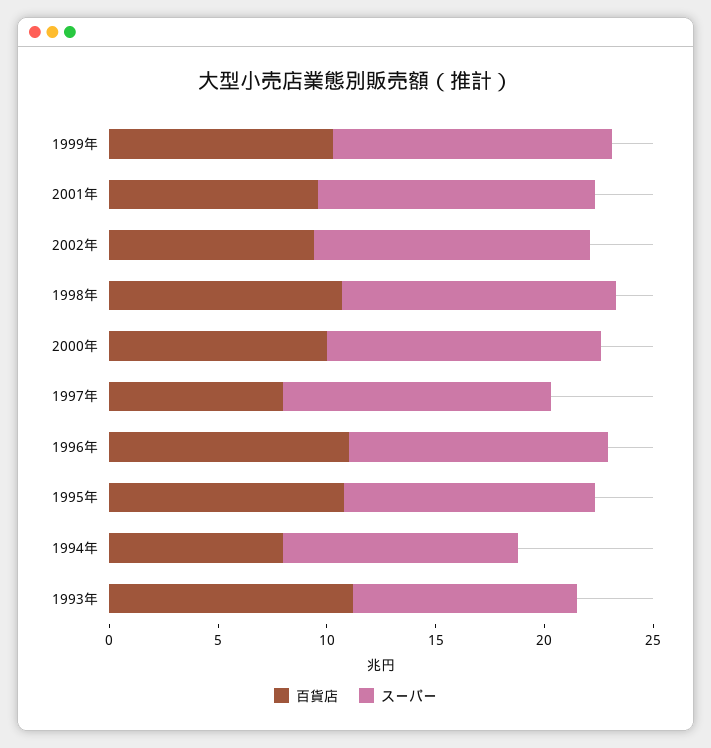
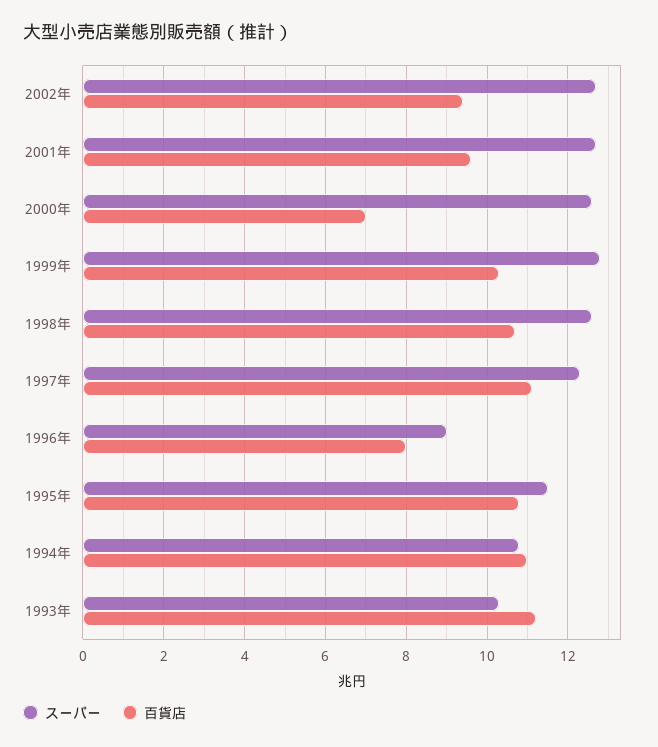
百貨店, 2000年: 10 -> 7
百貨店, 1997年: 8 -> 11
百貨店, 1996年: 11 -> 8
スーパー, 1996年: 12 -> 9
百貨店, 1994年: 8 -> 11

